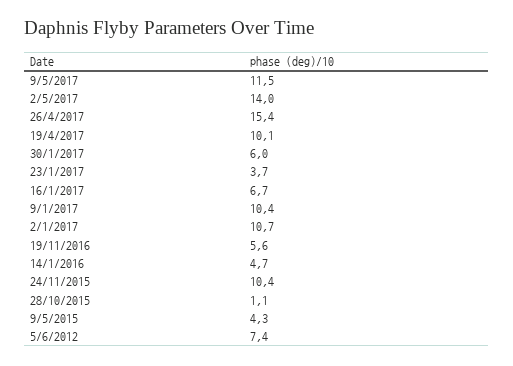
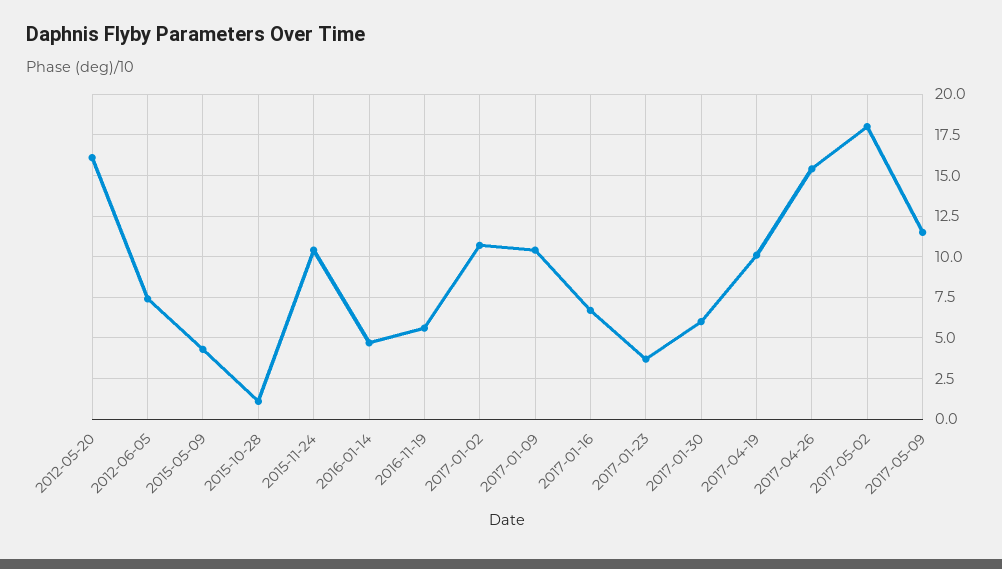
2/5/2017: 14 -> 18
2012-05-20: none -> 16

